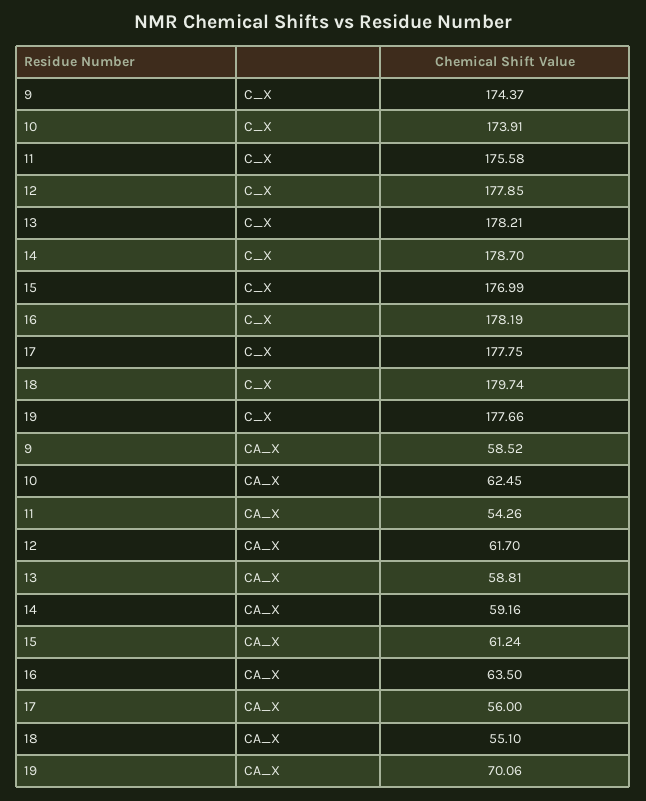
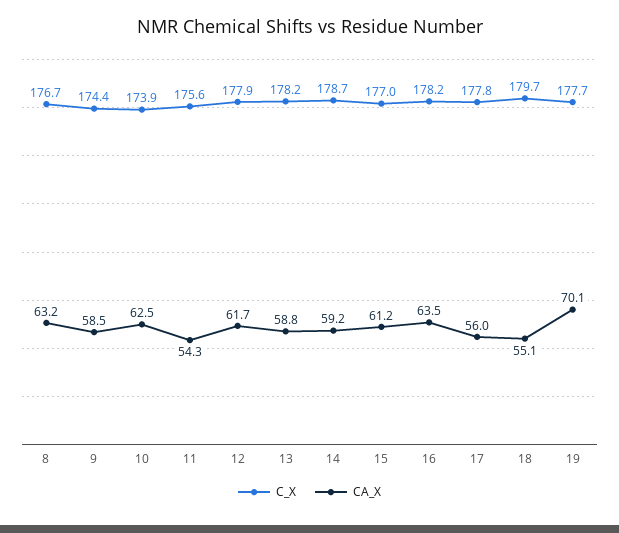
C_X, 8: none -> 176.7
CA_X, 8: none -> 63.2

